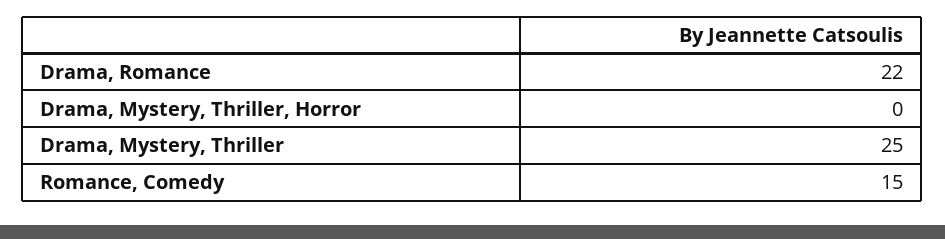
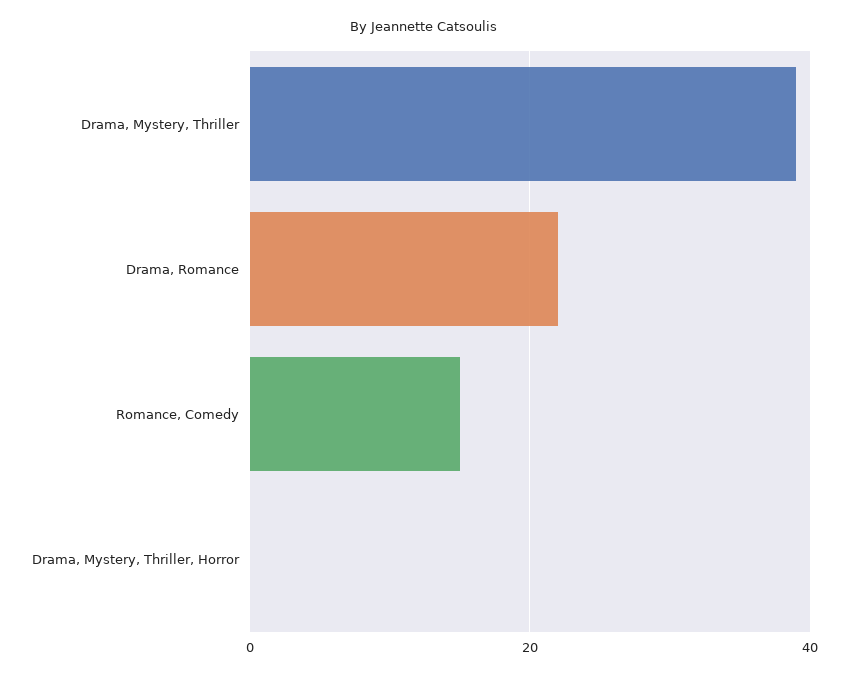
Drama, Mystery, Thriller: 25 -> 40

